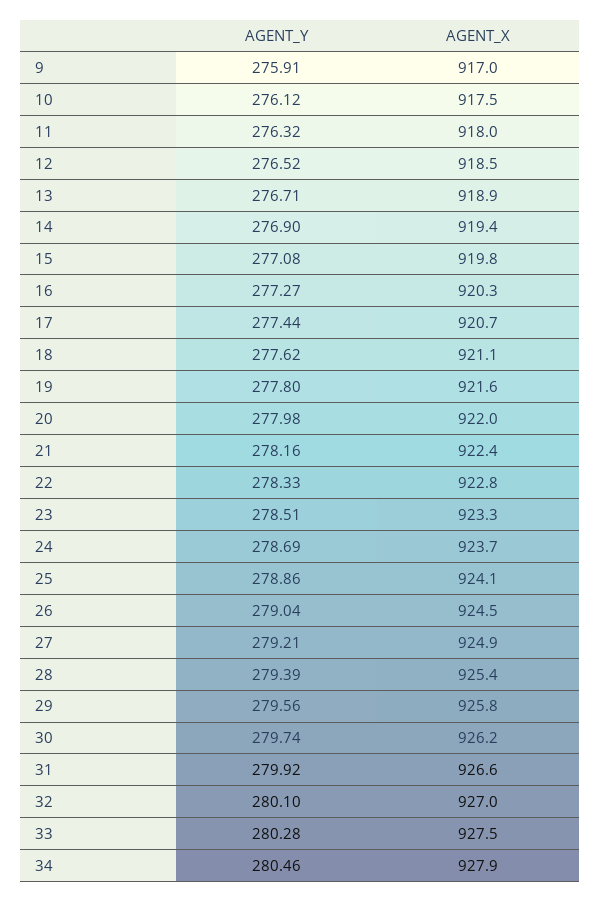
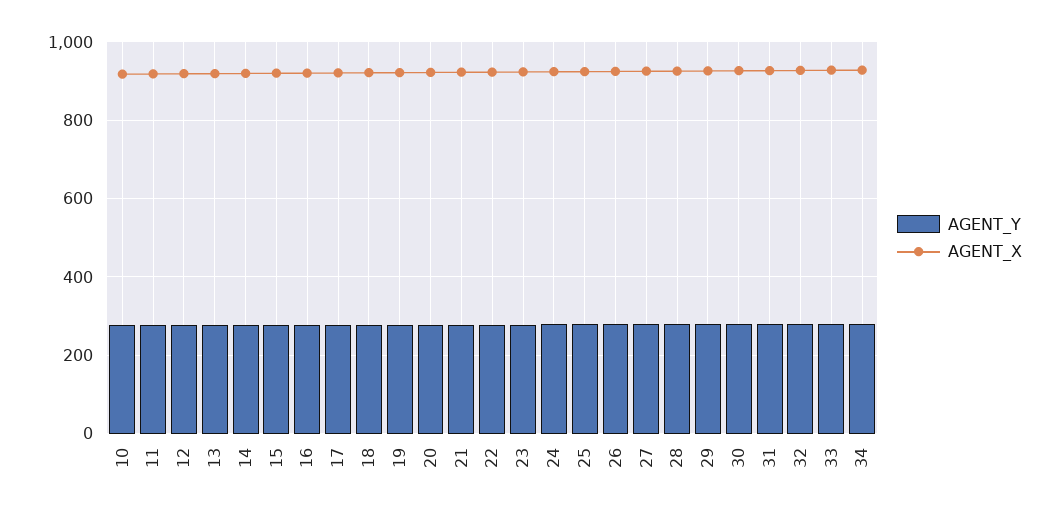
AGENT_Y, 9: 275.91 -> none
AGENT_X, 9: 917 -> none

